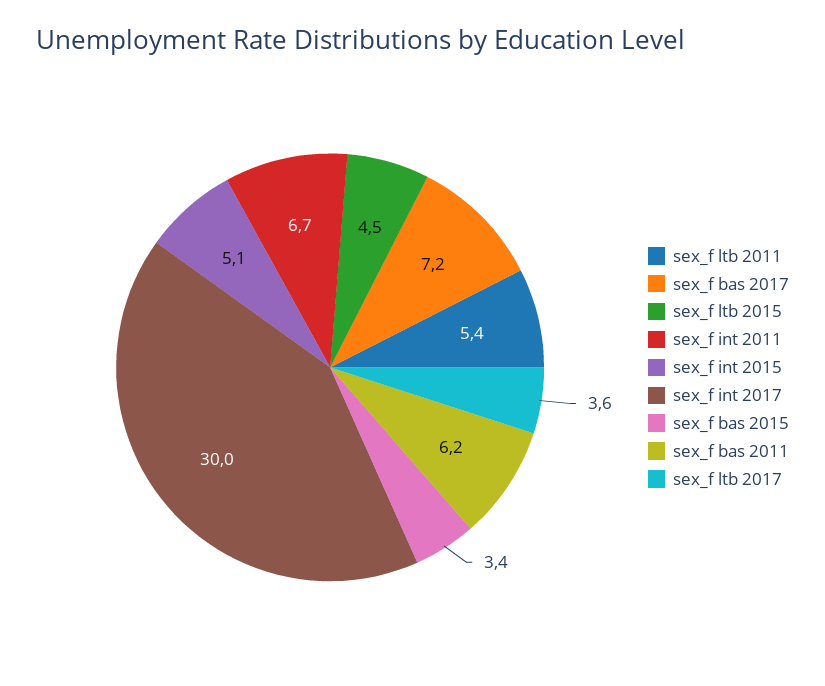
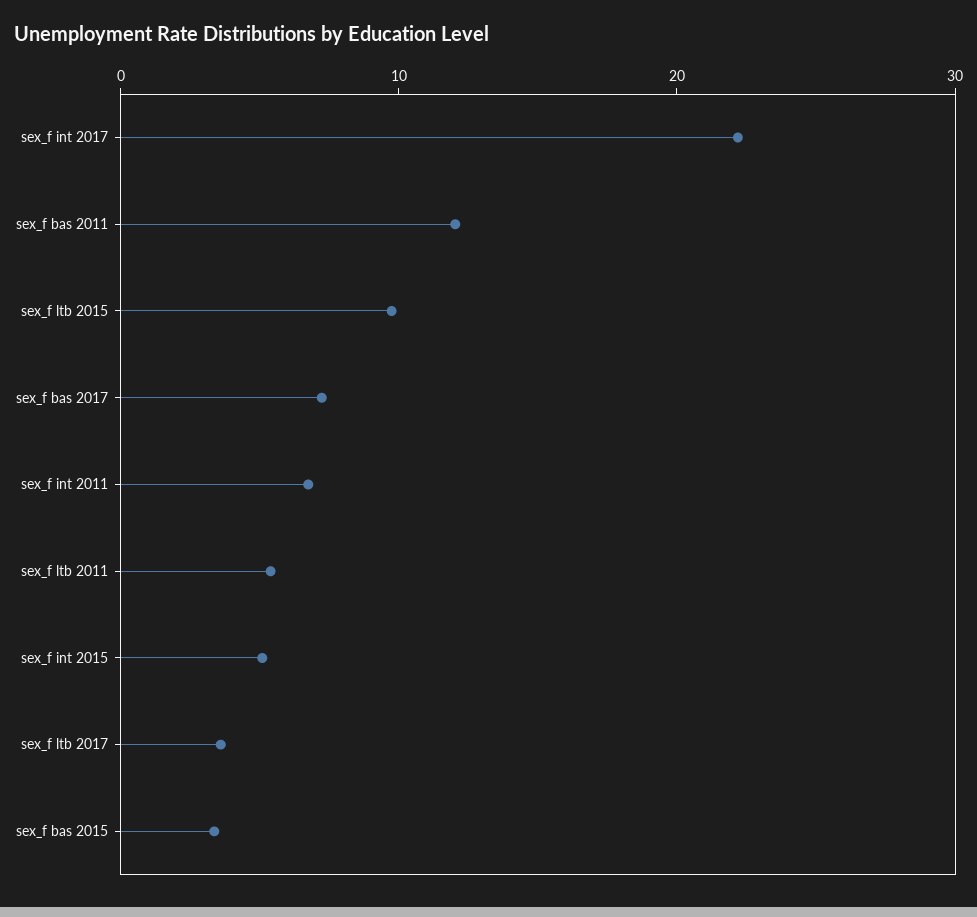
sex_f ltb 2015: 4.5 -> 10
sex_f int 2017: 30 -> 22
sex_f bas 2011: 6.2 -> 12

